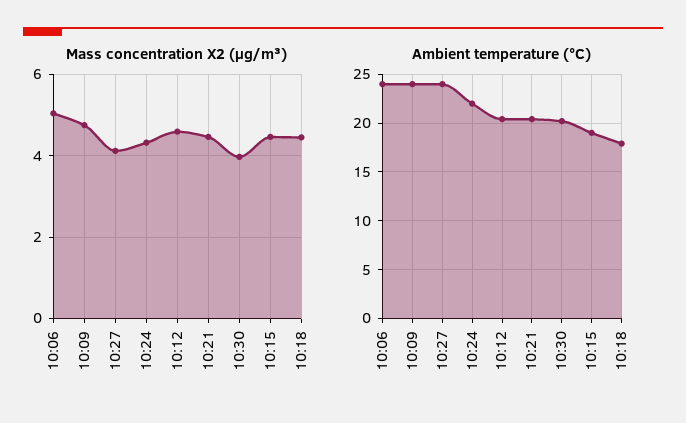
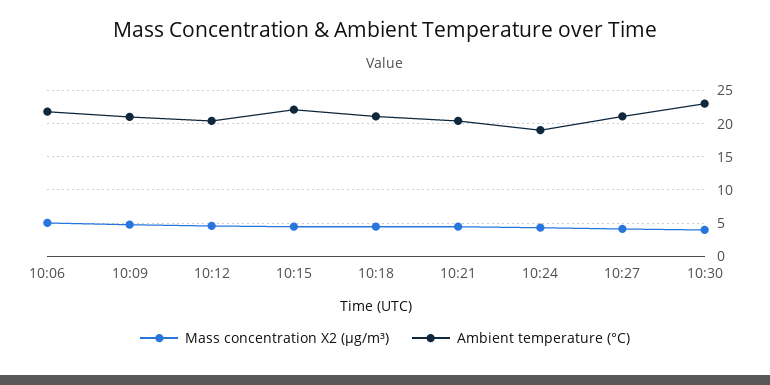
Ambient temperature (°C), 10:06: 24 -> 22
Ambient temperature (°C), 10:09: 24 -> 21
Ambient temperature (°C), 10:27: 24 -> 21
Ambient temperature (°C), 10:24: 22 -> 19
Ambient temperature (°C), 10:30: 20 -> 23
Ambient temperature (°C), 10:15: 19 -> 22
Ambient temperature (°C), 10:18: 18 -> 21

